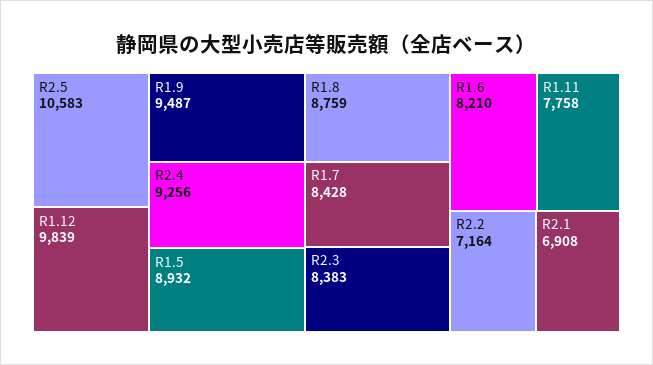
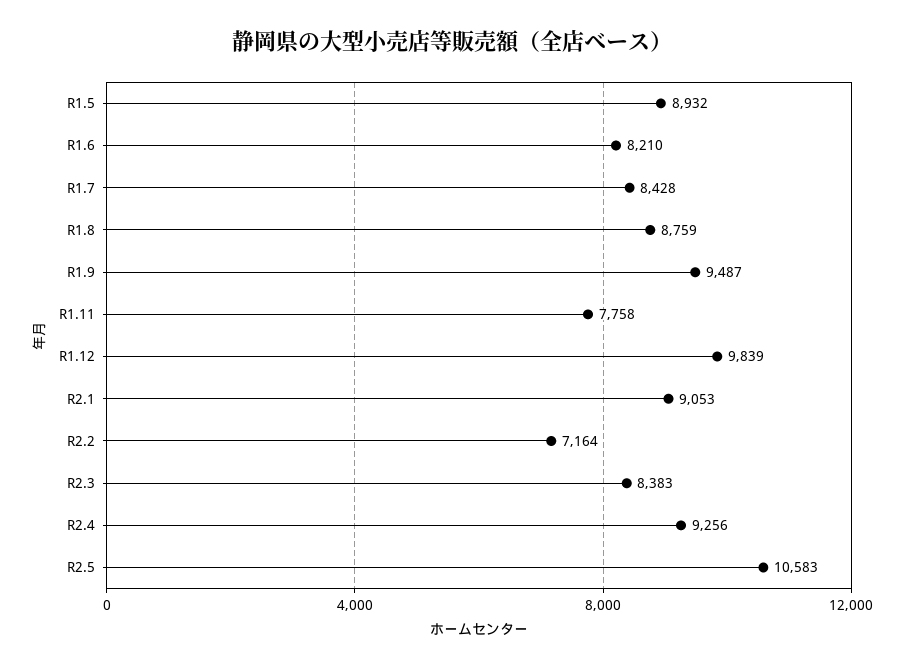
R2.1: 6908 -> 9053

